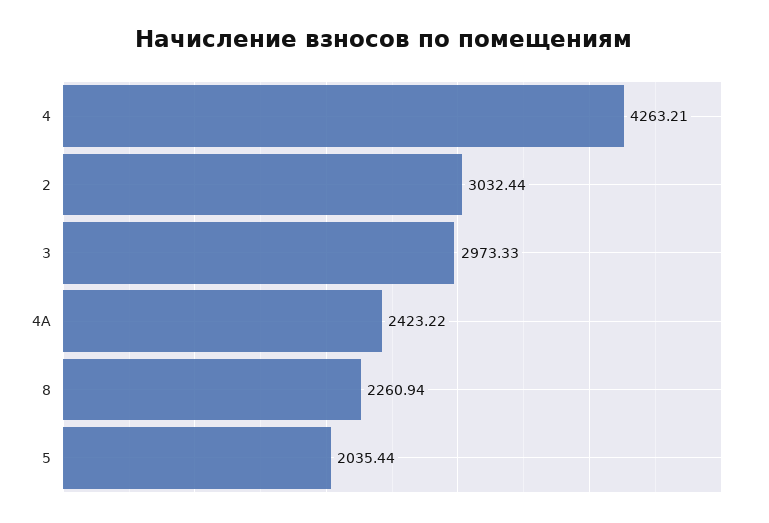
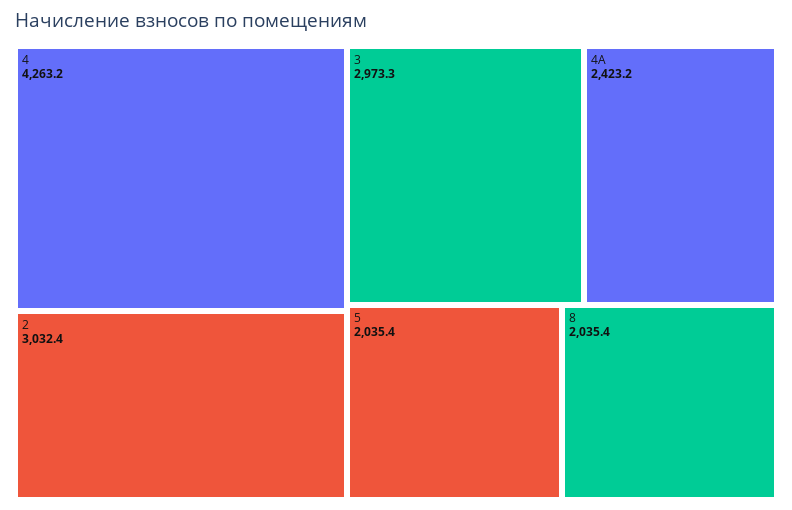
8: 2260.94 -> 2035.4

